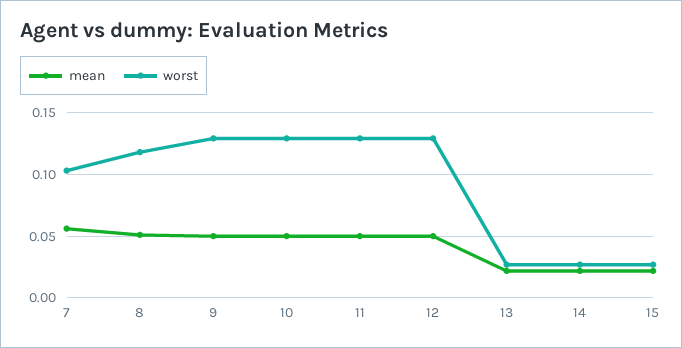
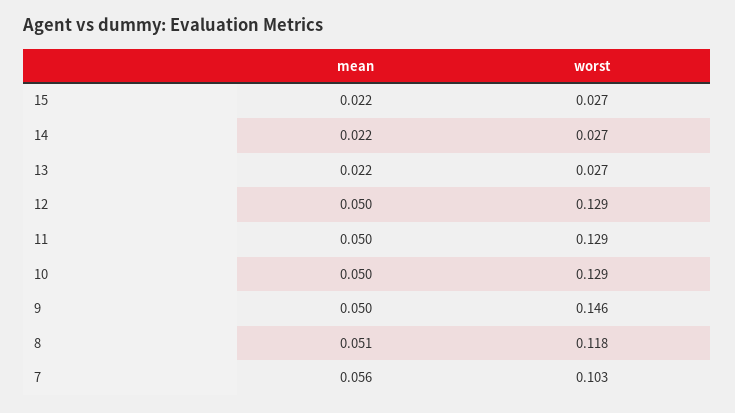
worst, 9: 0.13 -> 0.146

